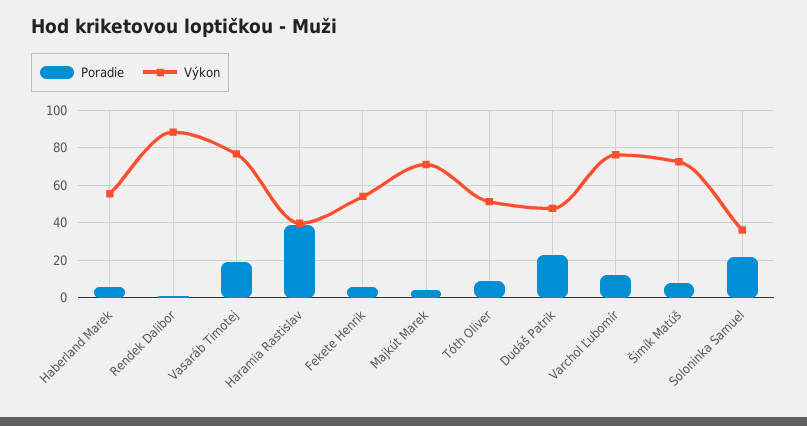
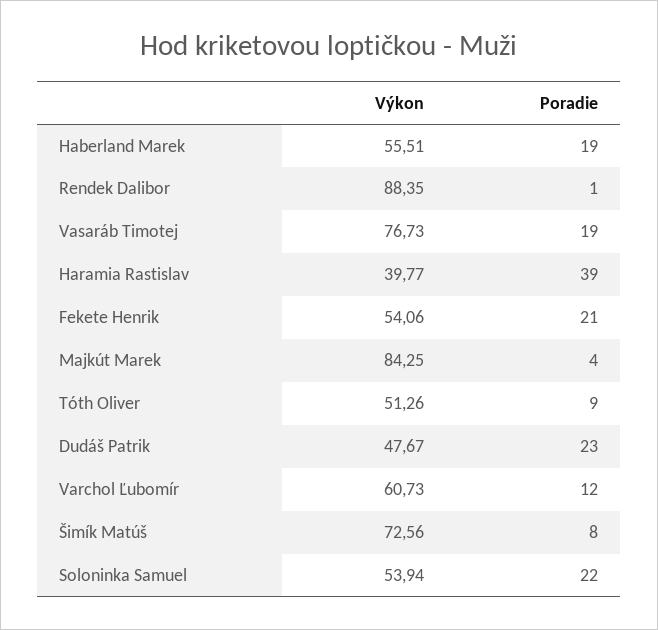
Poradie, Haberland Marek: 5 -> 19
Poradie, Fekete Henrik: 5 -> 21
Výkon, Majkút Marek: 70 -> 84.25
Výkon, Varchol Ľubomír: 75 -> 60.73
Výkon, Soloninka Samuel: 35 -> 53.94

